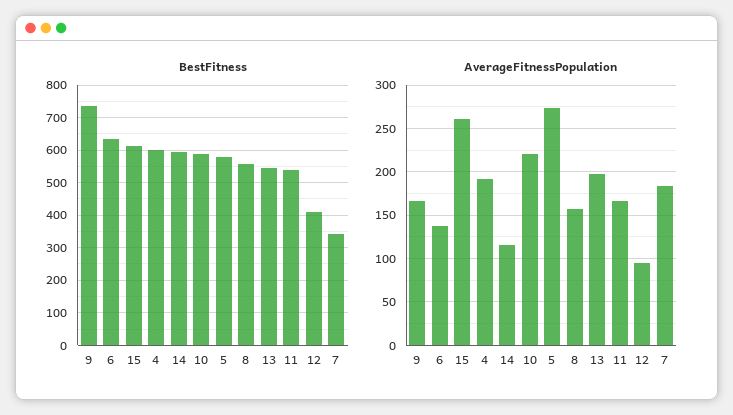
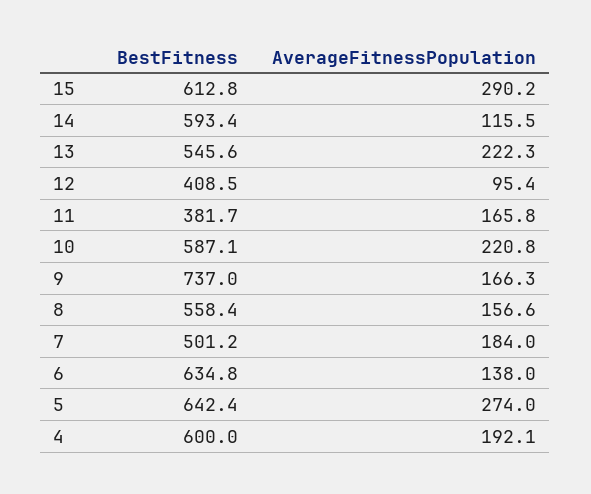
BestFitness, 5: 580 -> 642.4
BestFitness, 11: 540 -> 381.7
BestFitness, 7: 340 -> 501.2
AverageFitnessPopulation, 15: 260 -> 290.2
AverageFitnessPopulation, 13: 200 -> 222.3

